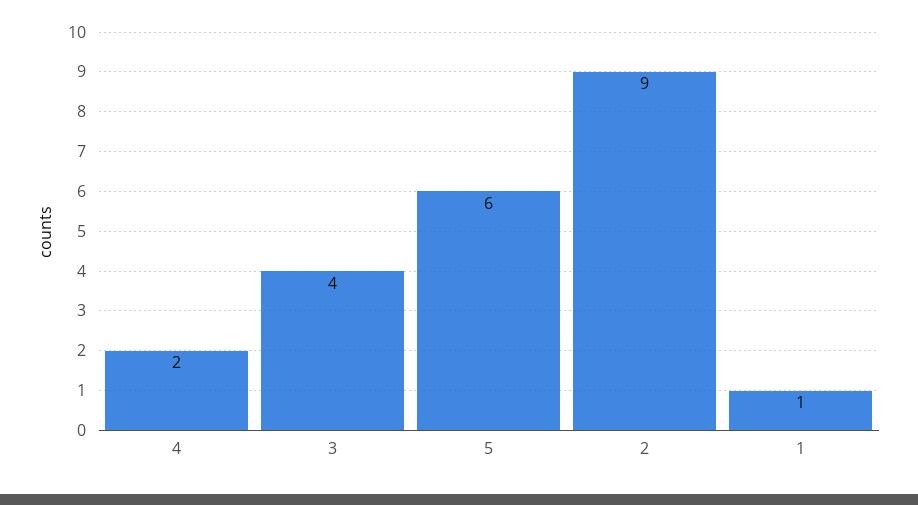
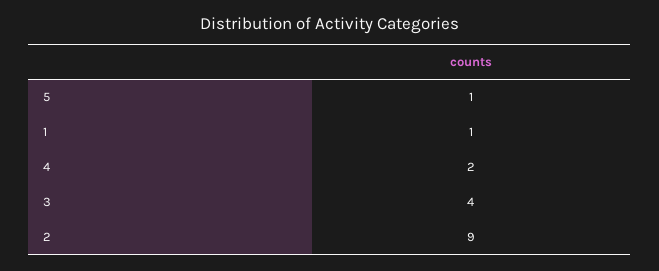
5: 6 -> 1

